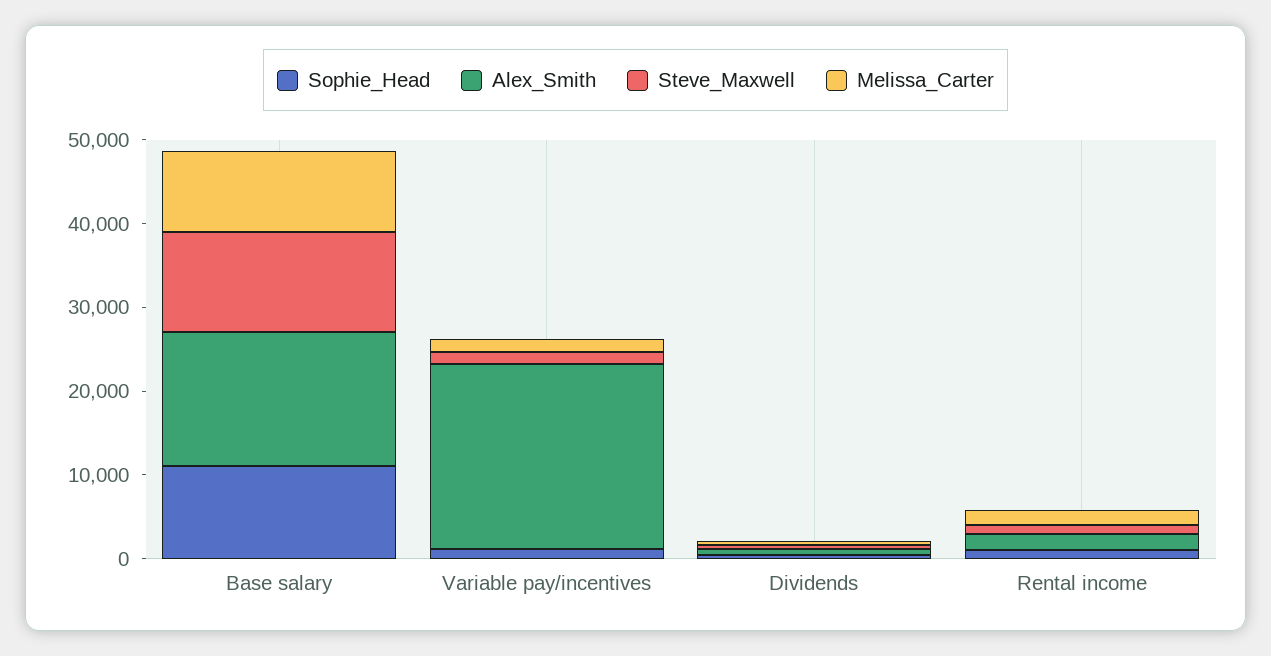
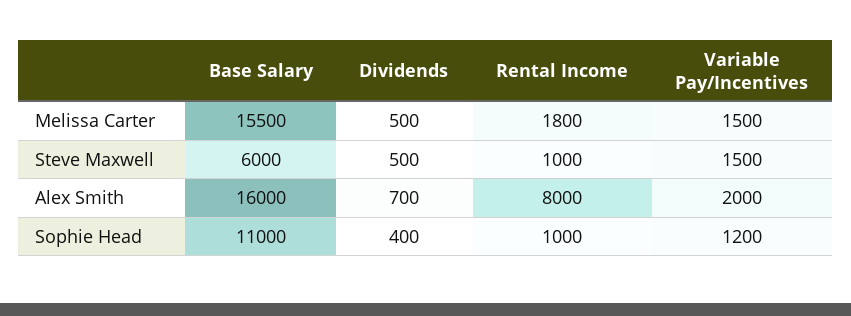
Steve_Maxwell, Base salary: 12000 -> 6000
Melissa_Carter, Base salary: 10000 -> 15500
Alex_Smith, Variable pay/incentives: 22000 -> 2000
Alex_Smith, Rental income: 2000 -> 8000

